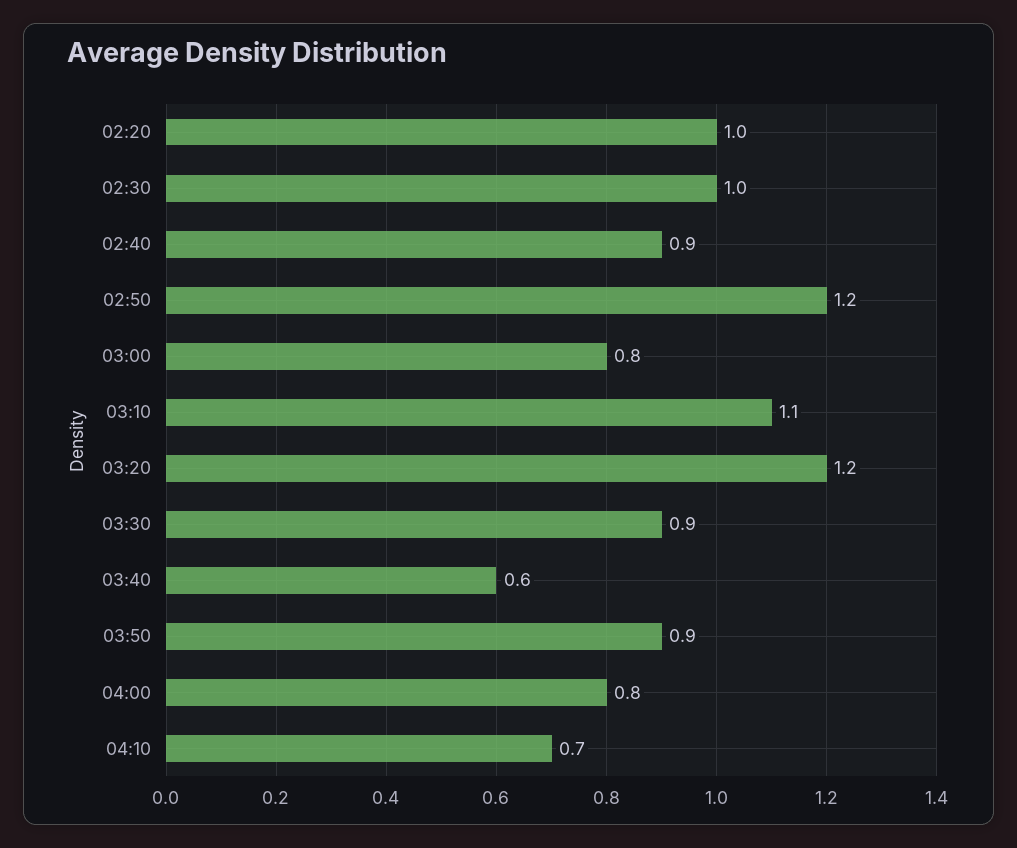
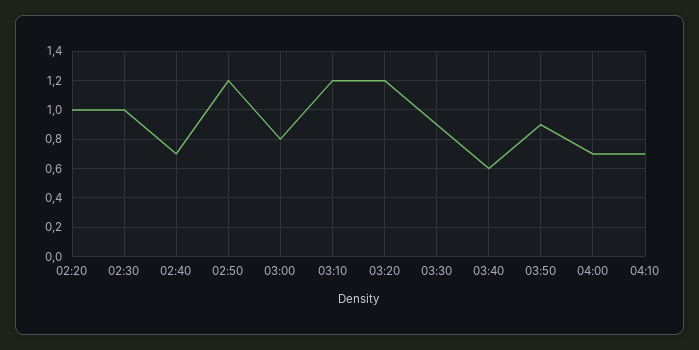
02:40: 0.9 -> 0.7
03:10: 1.1 -> 1.2
04:00: 0.8 -> 0.7

